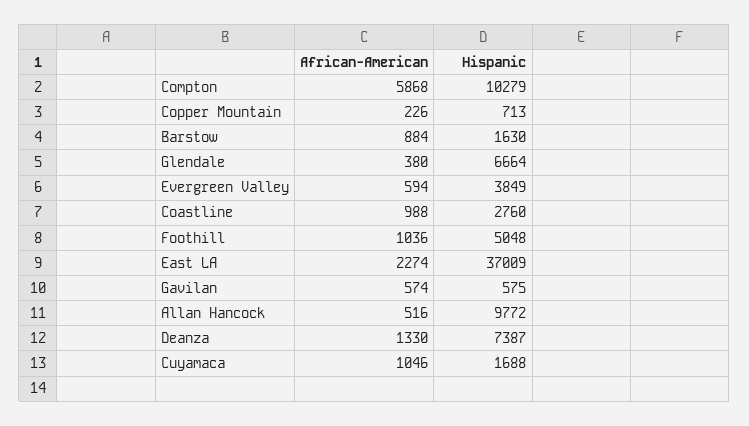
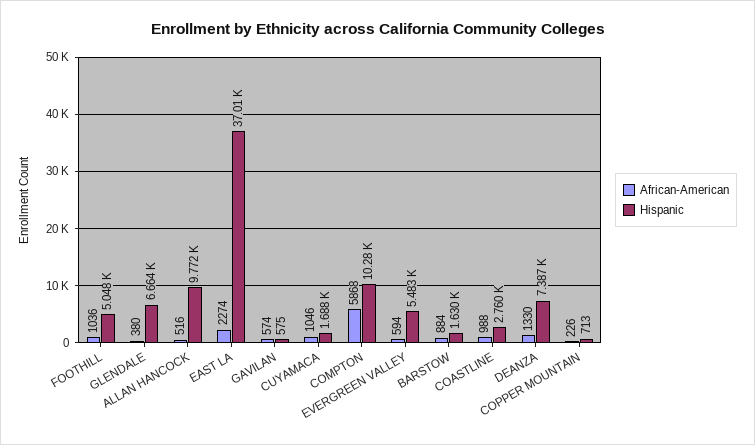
Hispanic, Evergreen Valley: 3849 -> 5483

